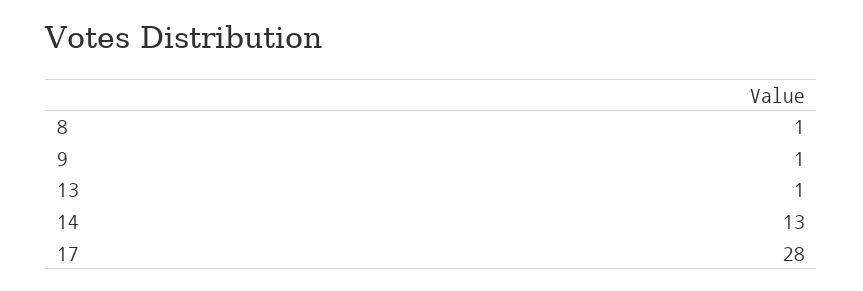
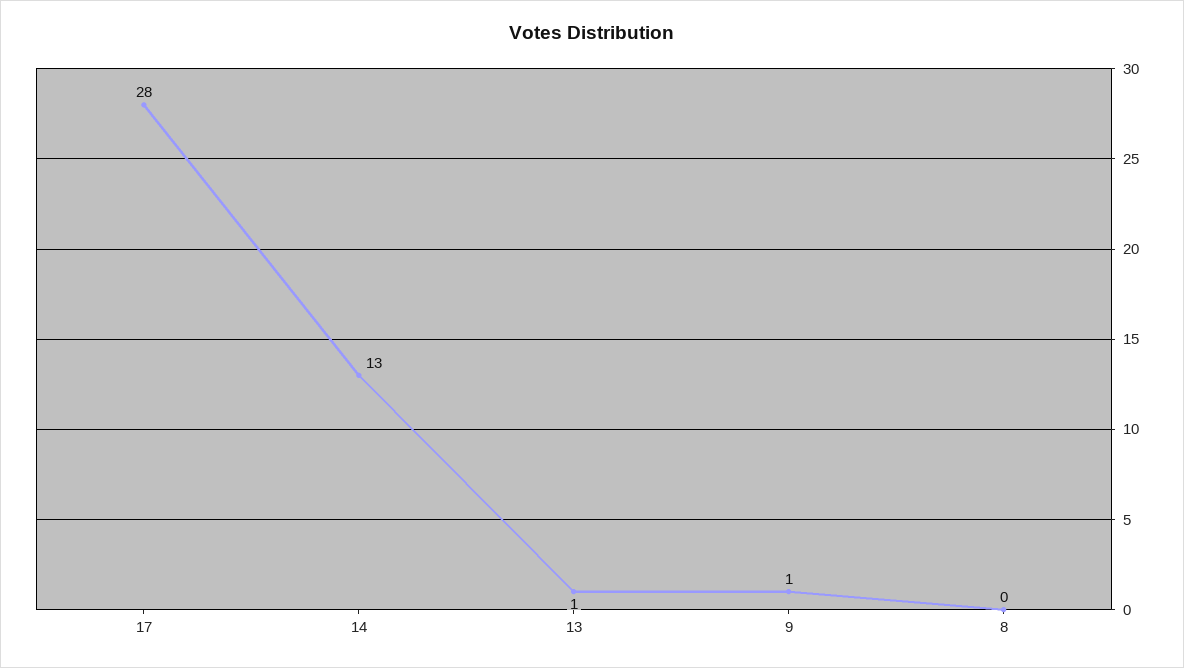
8: 1 -> 0

